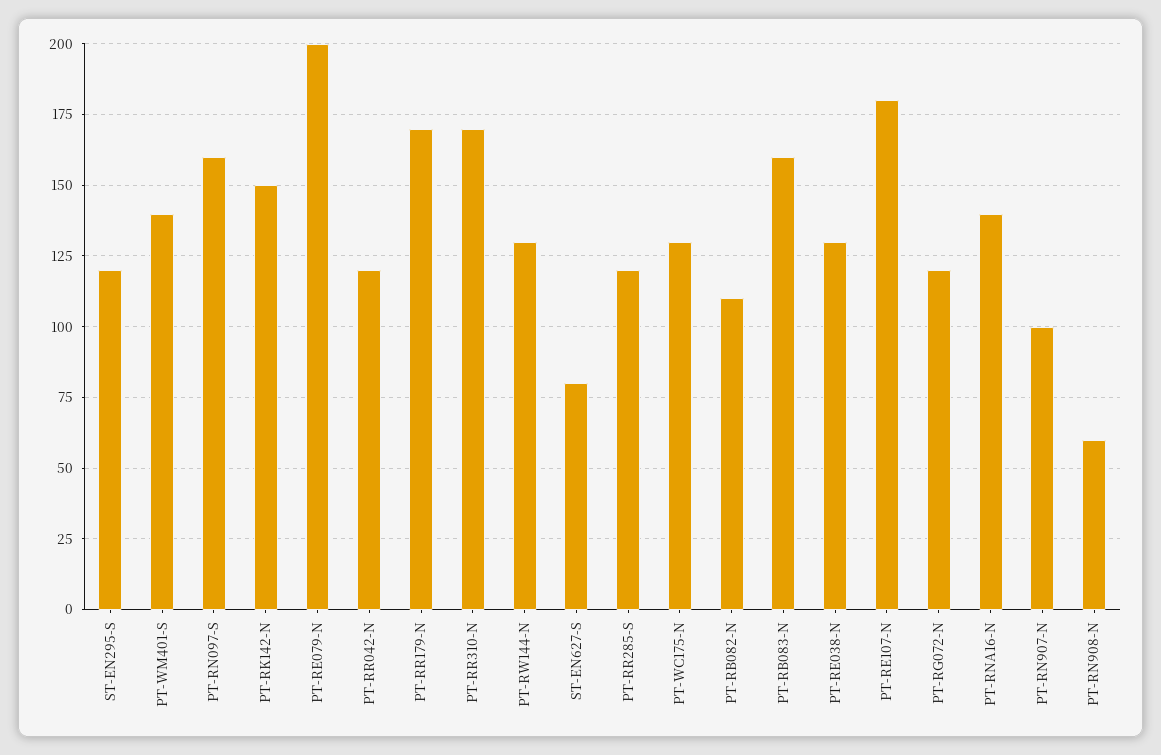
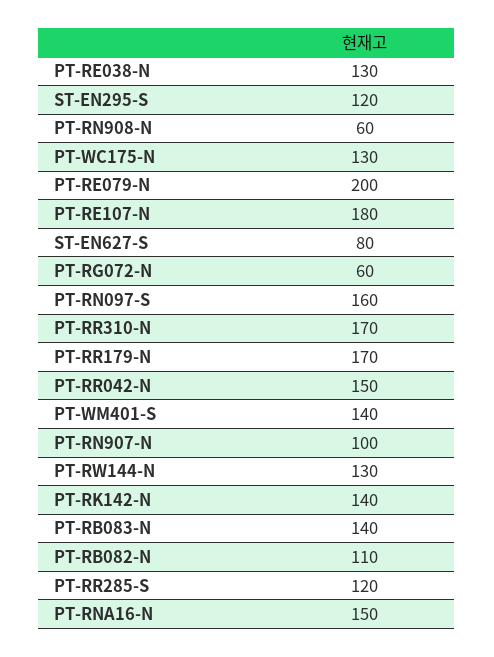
PT-RK142-N: 150 -> 140
PT-RR042-N: 120 -> 150
PT-RB083-N: 160 -> 140
PT-RG072-N: 120 -> 60
PT-RNA16-N: 140 -> 150

